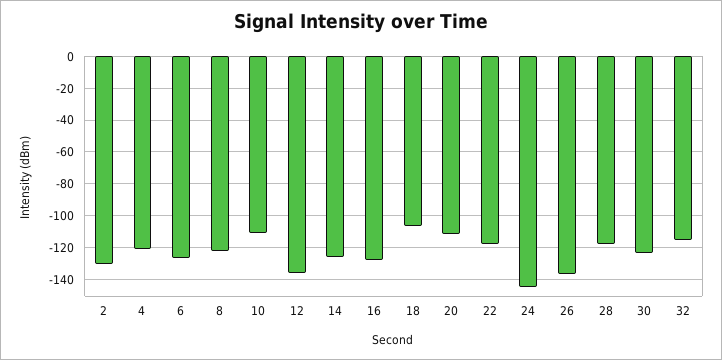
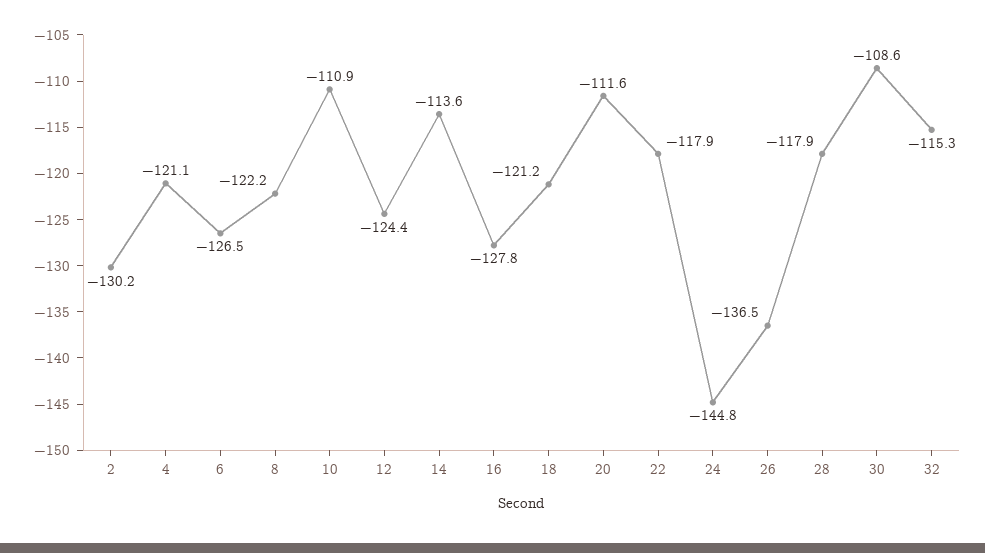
12: -135 -> -124.4
14: -125 -> -113.6
18: -105 -> -121.2
30: -125 -> -108.6

